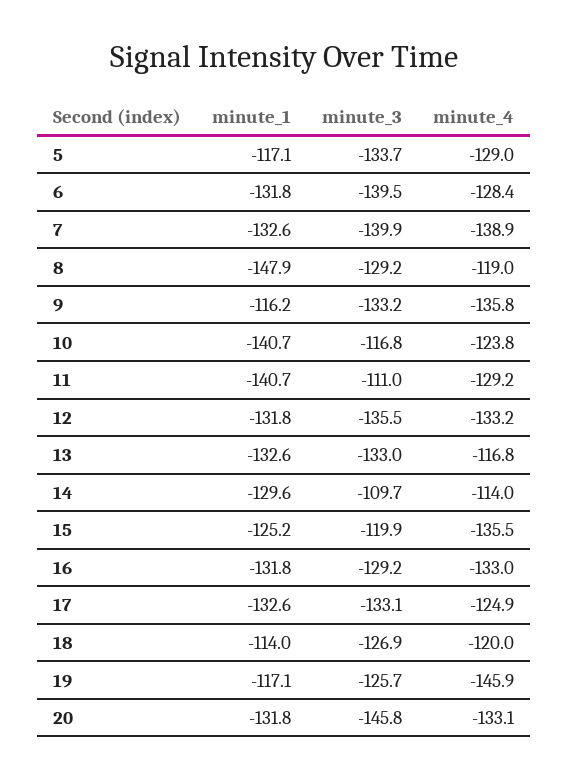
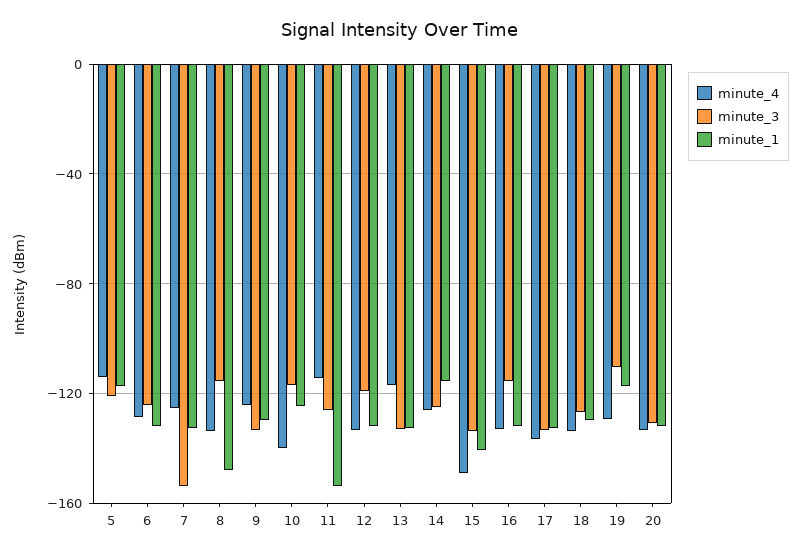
minute_3, 5: -133.7 -> -120
minute_4, 5: -129 -> -115
minute_3, 6: -139.5 -> -125
minute_3, 7: -139.9 -> -155
minute_4, 7: -138.9 -> -125
minute_3, 8: -129.2 -> -115
minute_4, 8: -119 -> -135
minute_1, 9: -116.2 -> -130
minute_4, 9: -135.8 -> -125
minute_1, 10: -140.7 -> -125
minute_4, 10: -123.8 -> -140
minute_1, 11: -140.7 -> -155
minute_3, 11: -111 -> -125
minute_4, 11: -129.2 -> -115
minute_3, 12: -135.5 -> -120
minute_1, 14: -129.6 -> -115
minute_3, 14: -109.7 -> -125
minute_4, 14: -114 -> -125
minute_1, 15: -125.2 -> -140
minute_3, 15: -119.9 -> -135
minute_4, 15: -135.5 -> -150
minute_3, 16: -129.2 -> -115
minute_4, 17: -124.9 -> -135
minute_1, 18: -114 -> -130
minute_4, 18: -120 -> -135
minute_3, 19: -125.7 -> -110
minute_4, 19: -145.9 -> -130
minute_3, 20: -145.8 -> -130

